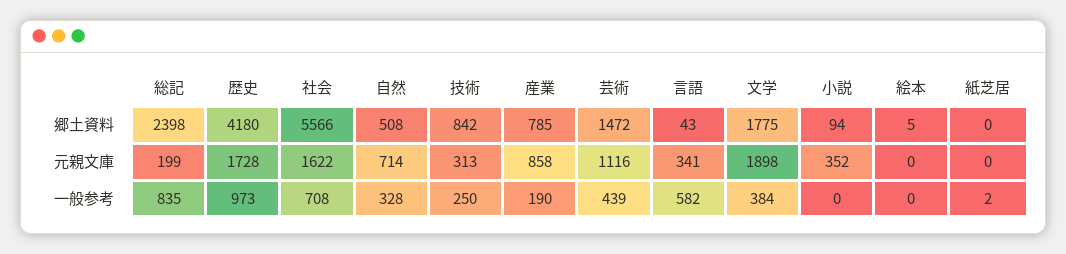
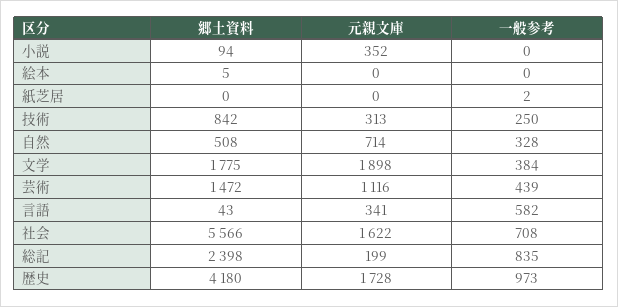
産業, 郷土資料: 785 -> none
産業, 元親文庫: 858 -> none
産業, 一般参考: 190 -> none

